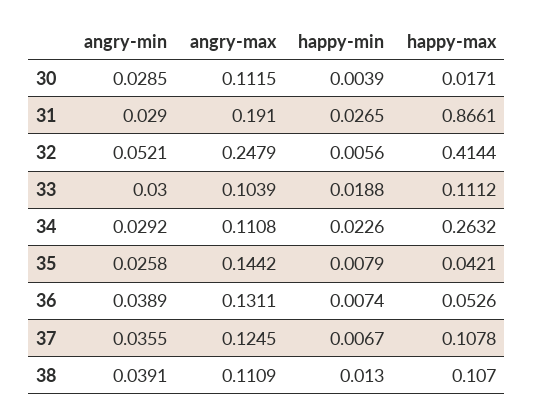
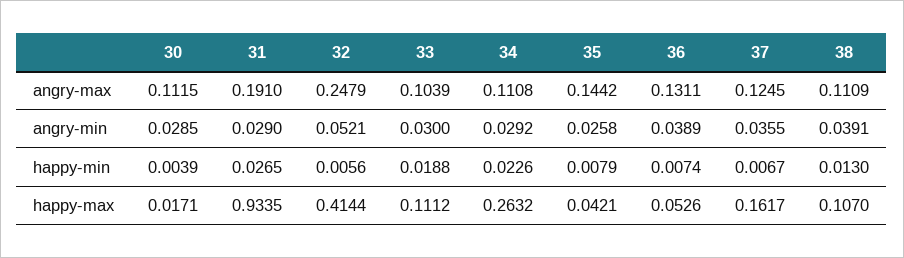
happy-max, 31: 0.8661 -> 0.9335
happy-max, 37: 0.1078 -> 0.1617

